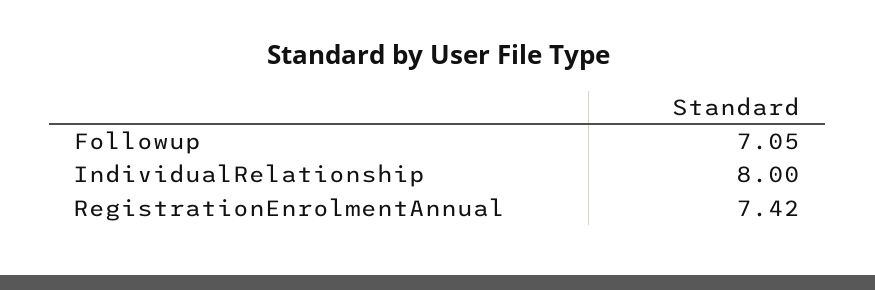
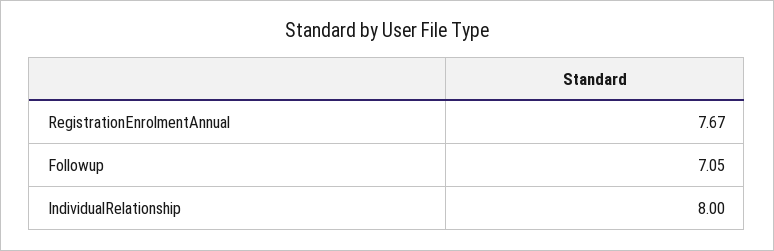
RegistrationEnrolmentAnnual: 7.42 -> 7.67

